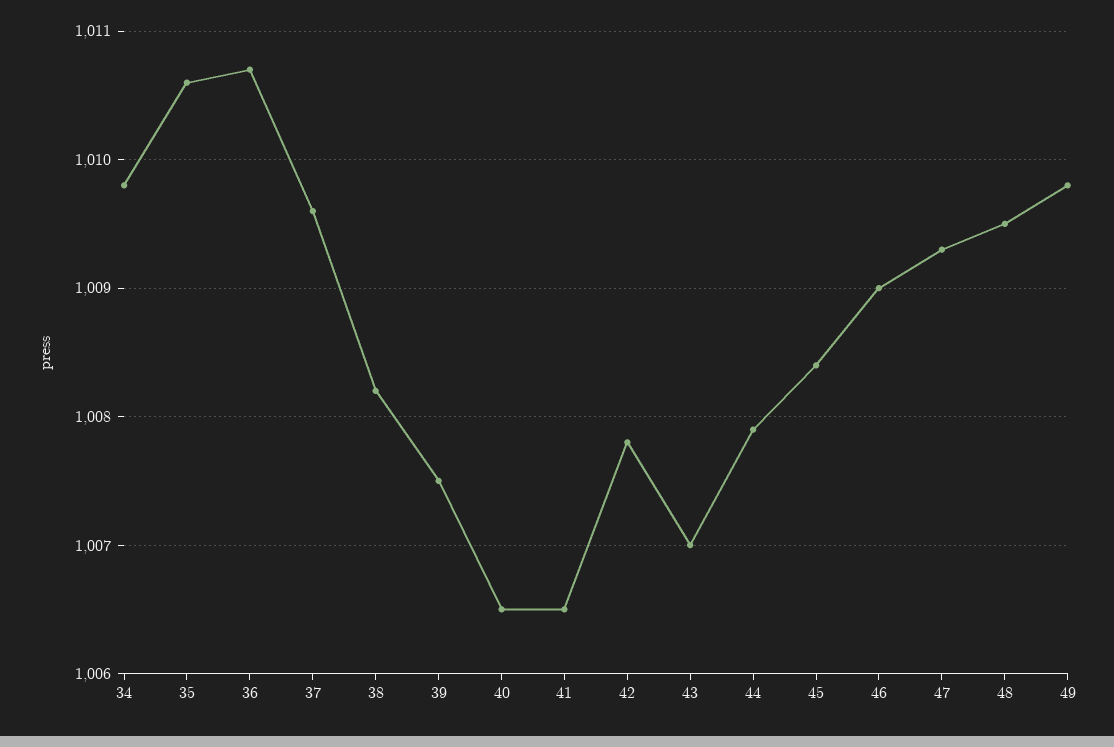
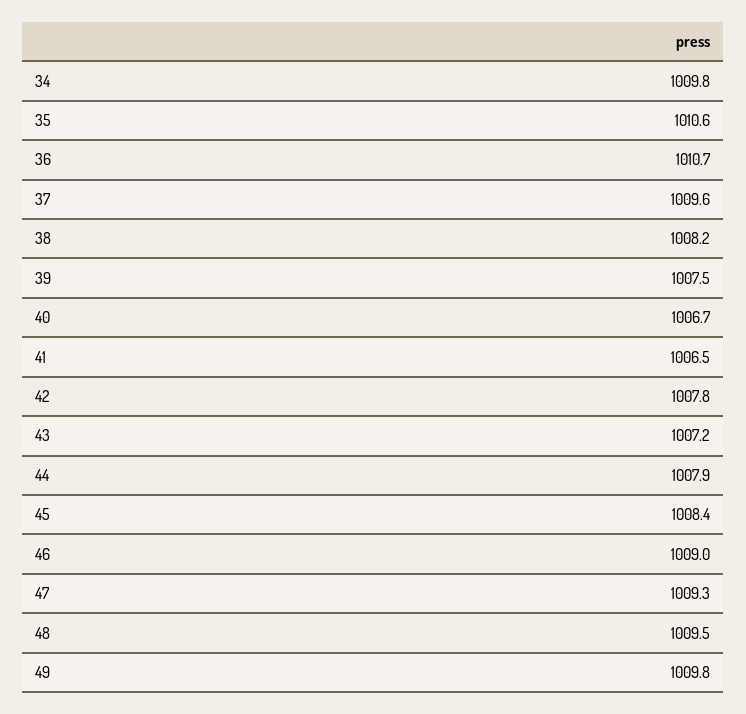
40: 1006.5 -> 1006.7
43: 1007 -> 1007.2

